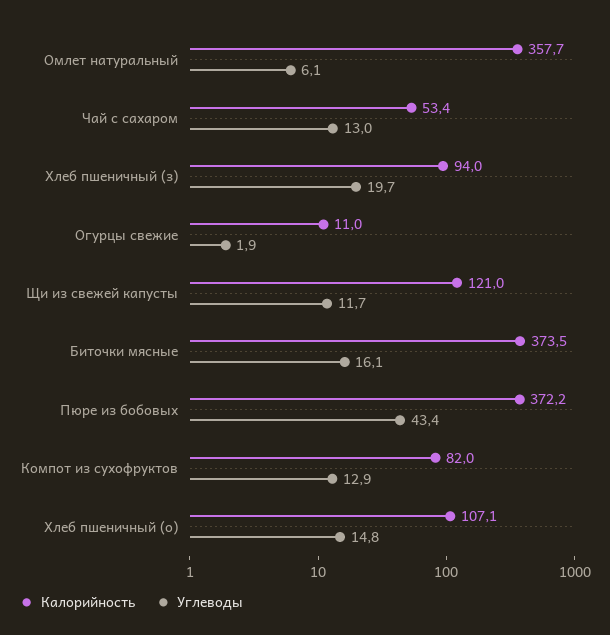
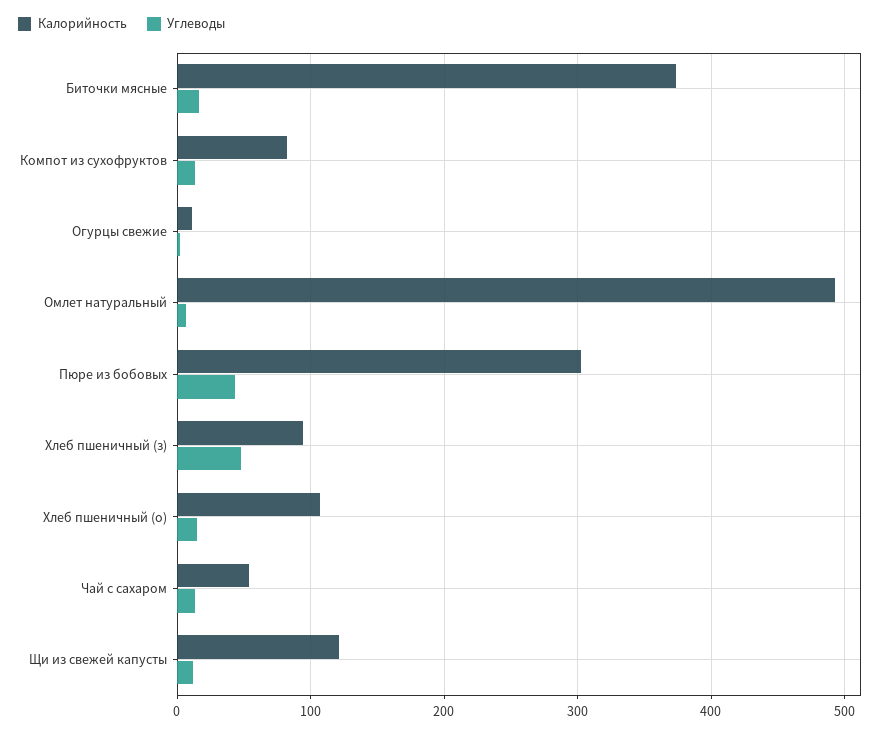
Калорийность, Омлет натуральный: 357.7 -> 490
Углеводы, Хлеб пшеничный (з): 19.7 -> 50
Калорийность, Пюре из бобовых: 372.2 -> 300

